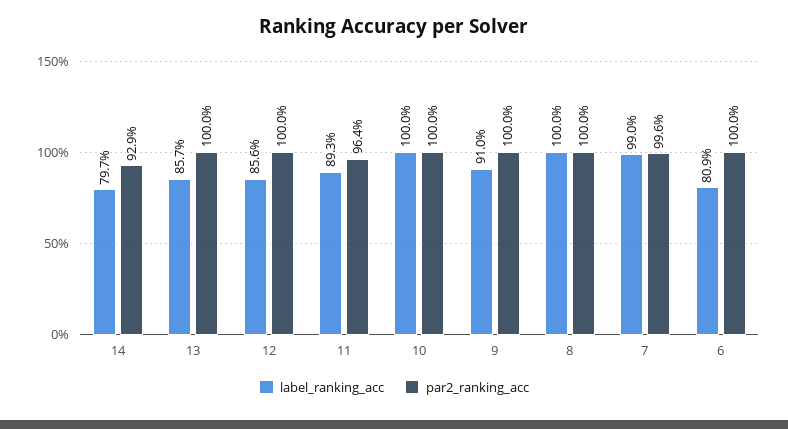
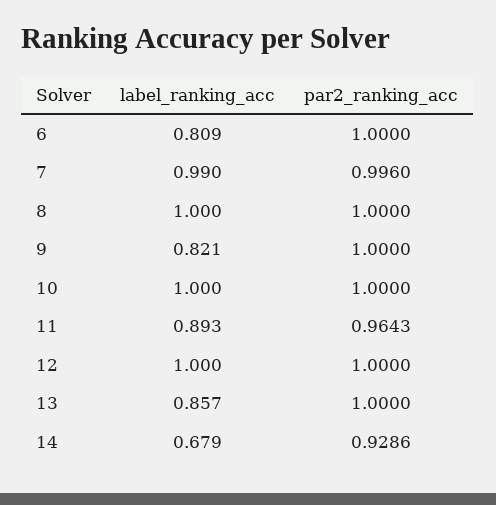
label_ranking_acc, 14: 0.797 -> 0.679
label_ranking_acc, 12: 0.856 -> 1
label_ranking_acc, 9: 0.91 -> 0.821

